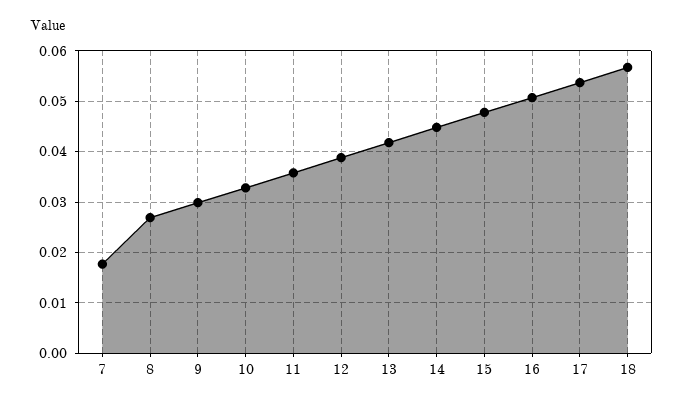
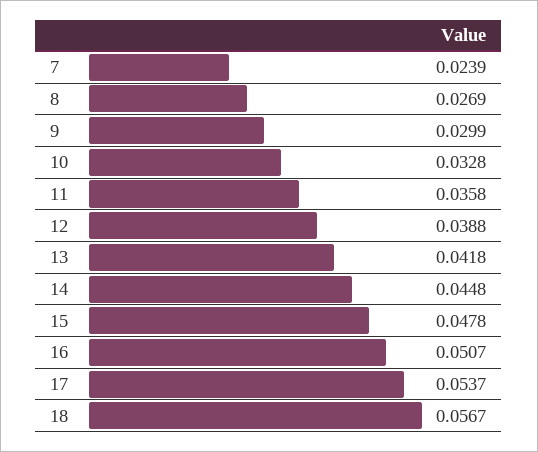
7: 0.018 -> 0.0239

